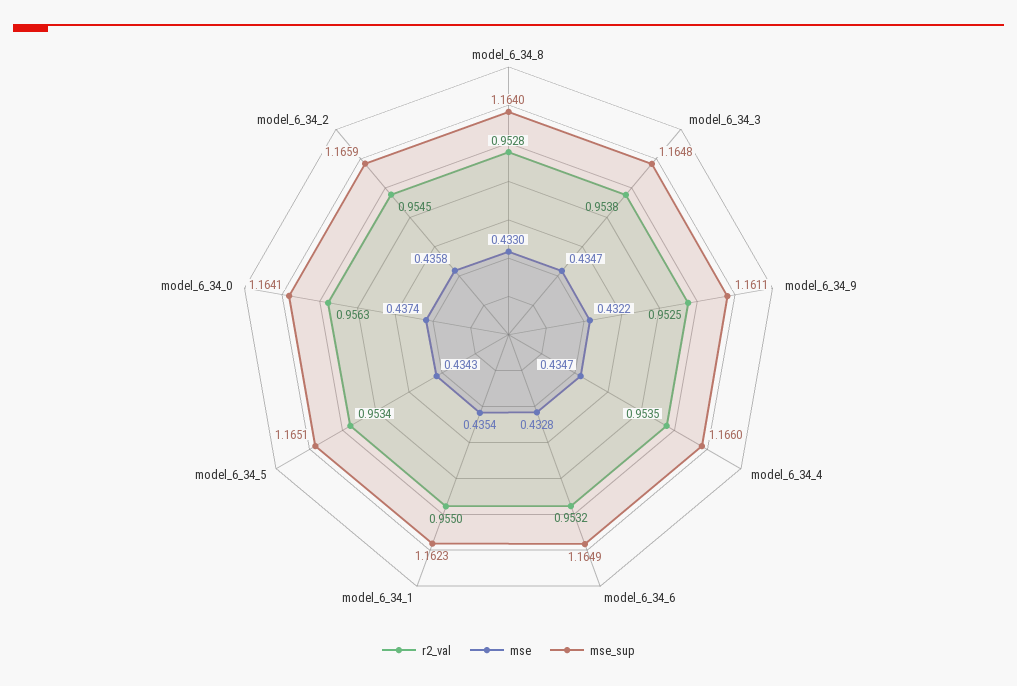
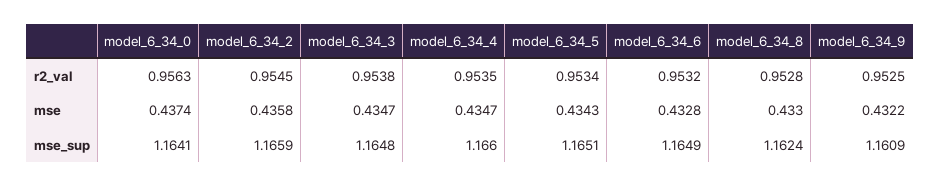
mse_sup, model_6_34_8: 1.164 -> 1.1624
mse_sup, model_6_34_9: 1.1611 -> 1.1609
r2_val, model_6_34_1: 0.955 -> none
mse, model_6_34_1: 0.4354 -> none
mse_sup, model_6_34_1: 1.1623 -> none

